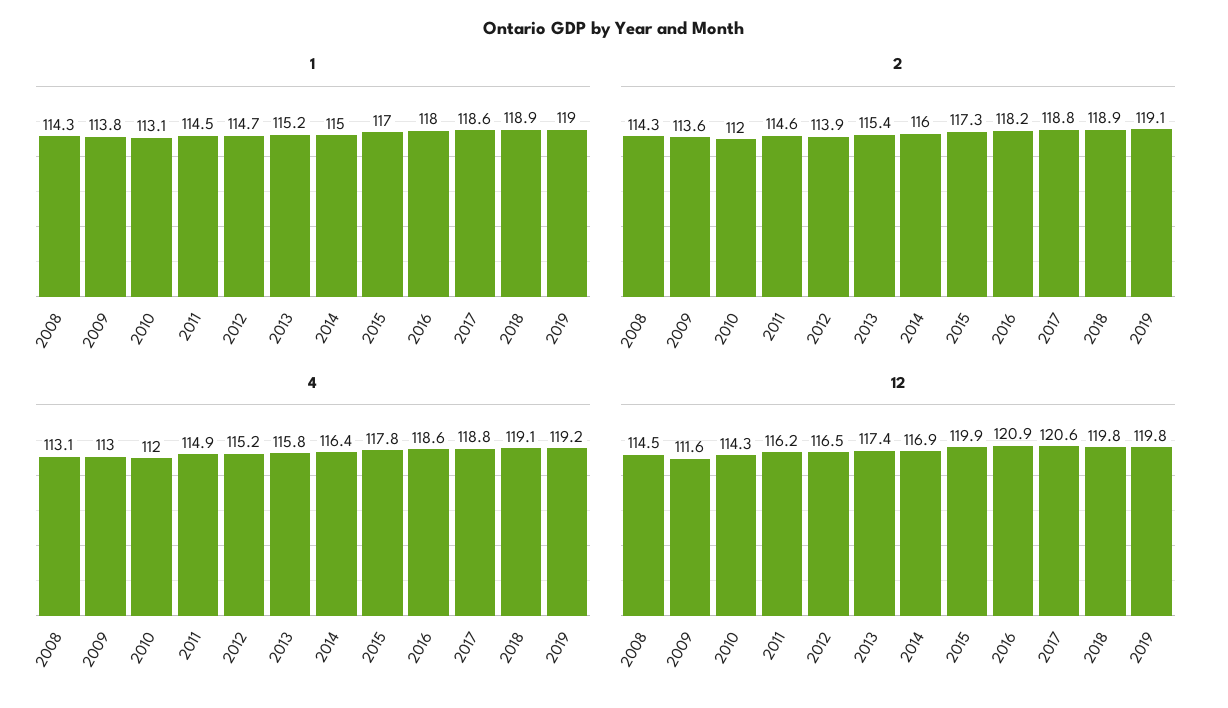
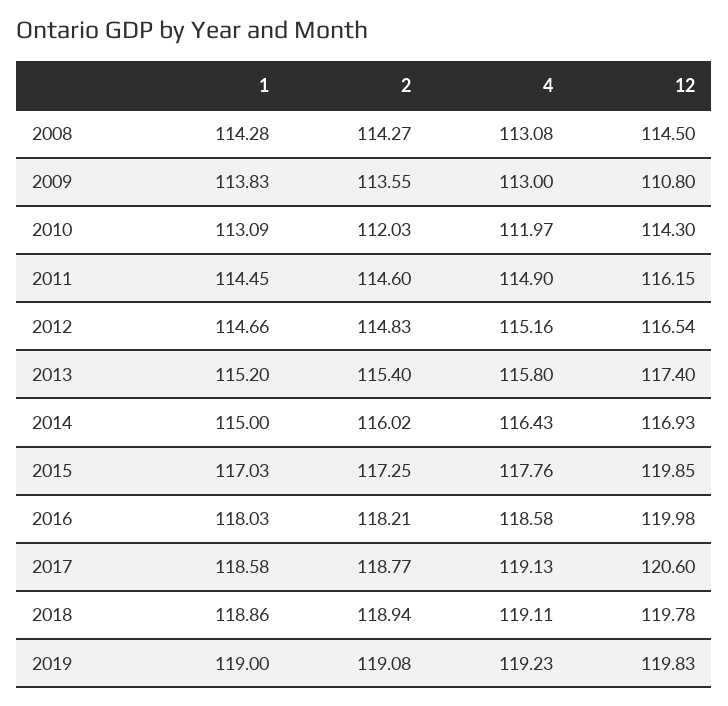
2, 2012: 113.9 -> 114.83
4, 2017: 118.8 -> 119.13
12, 2009: 111.6 -> 110.8
12, 2016: 120.9 -> 119.98

